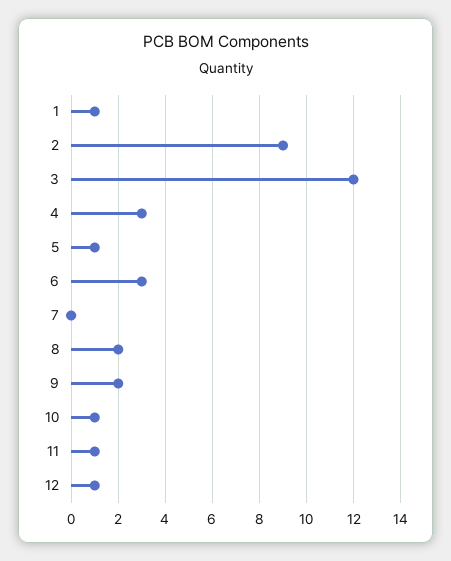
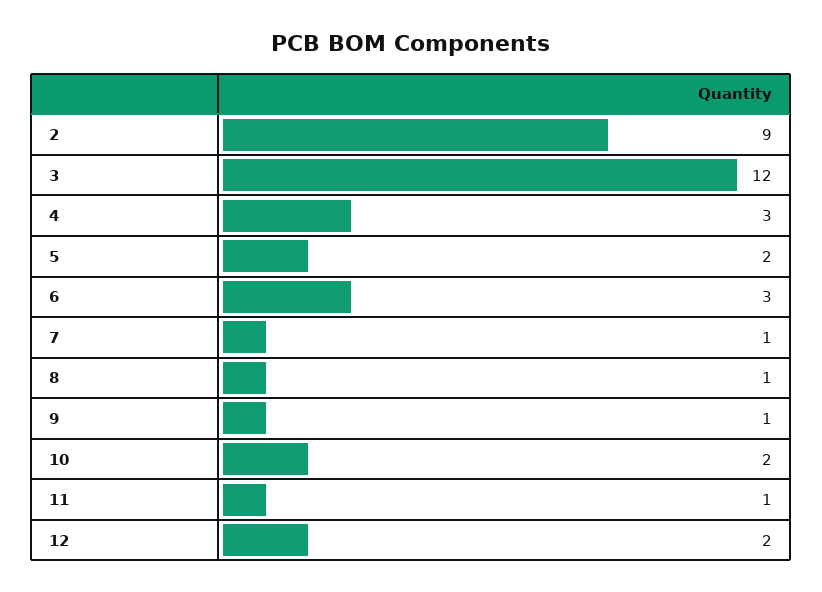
1: 1 -> none
5: 1 -> 2
7: 0 -> 1
8: 2 -> 1
9: 2 -> 1
10: 1 -> 2
12: 1 -> 2

